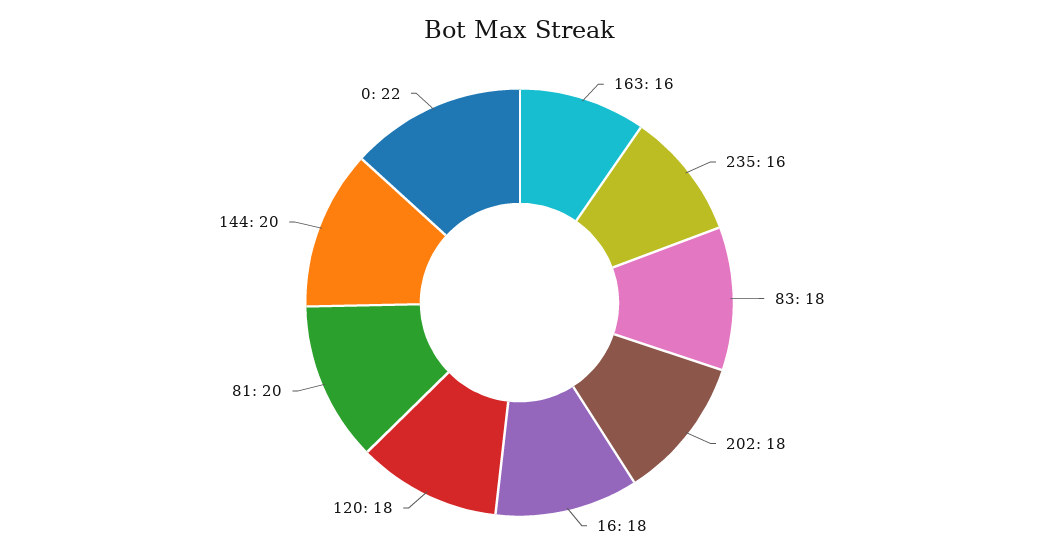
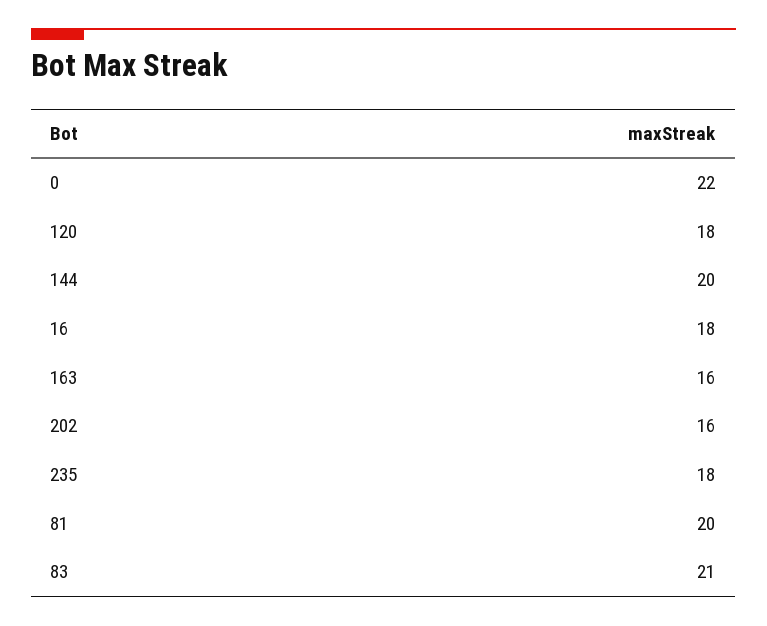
235: 16 -> 18
83: 18 -> 21
202: 18 -> 16

